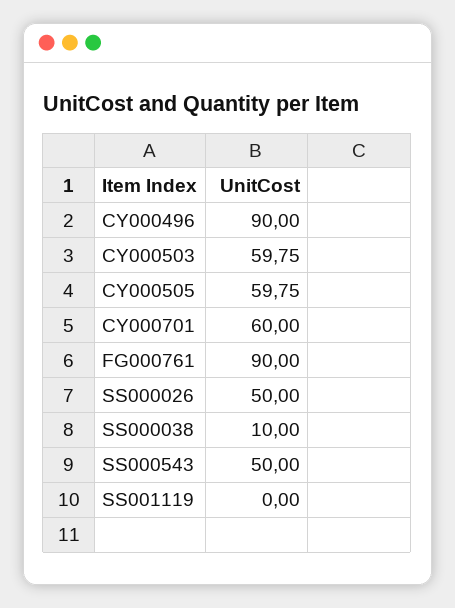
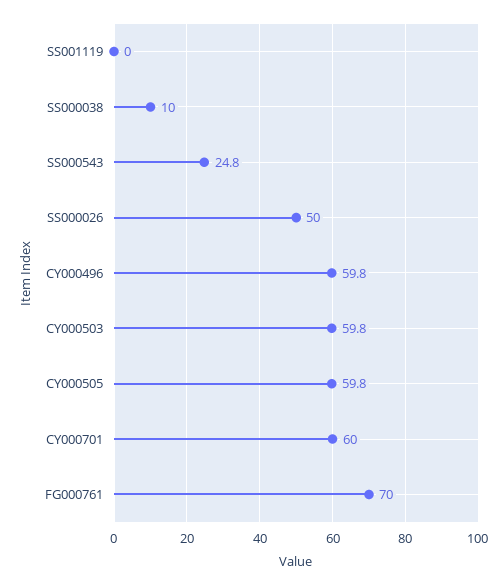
CY000496: 90 -> 59.8
FG000761: 90 -> 70
SS000543: 50 -> 24.8

